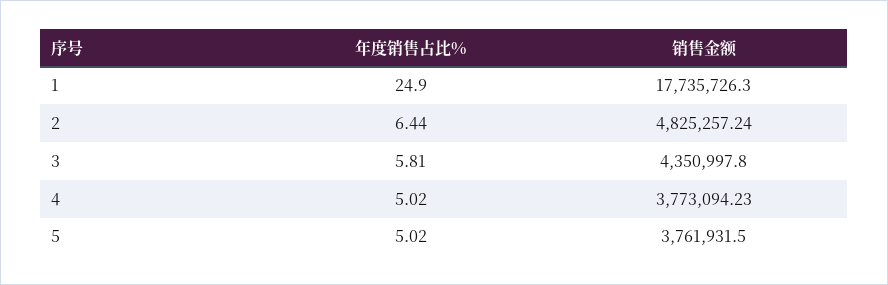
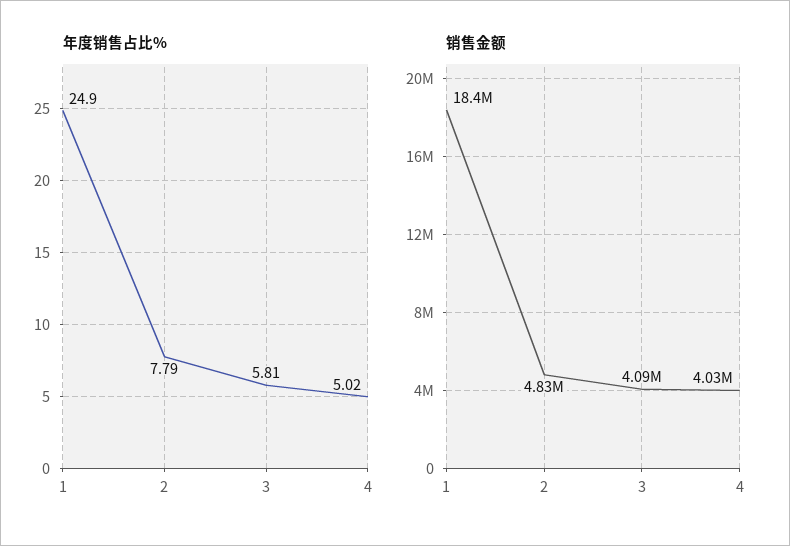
销售金额, 1: 17735726.3 -> 18400000
年度销售占比%, 2: 6.44 -> 7.79
销售金额, 3: 4350997.8 -> 4090000
销售金额, 4: 3773094.23 -> 4030000
年度销售占比%, 5: 5.02 -> none
销售金额, 5: 3761931.5 -> none

